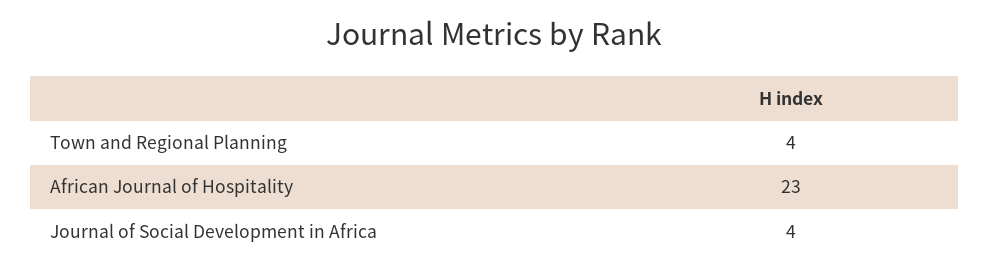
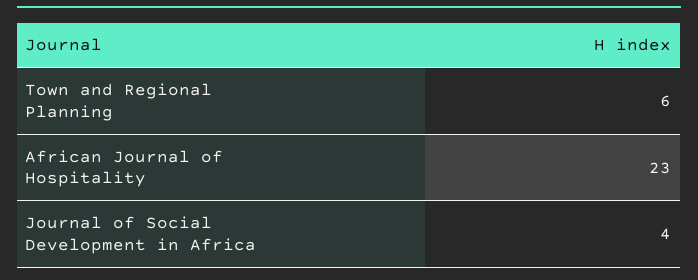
Town and Regional Planning: 4 -> 6

